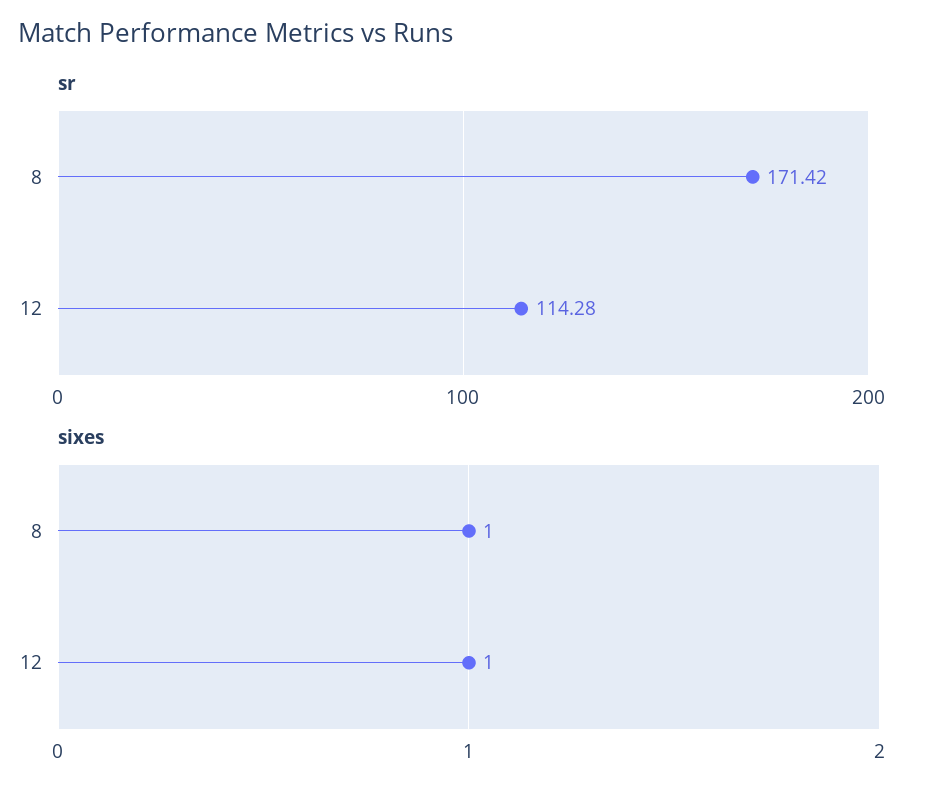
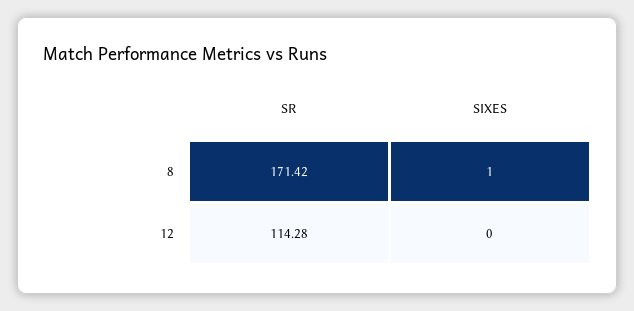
sixes, 12: 1 -> 0

